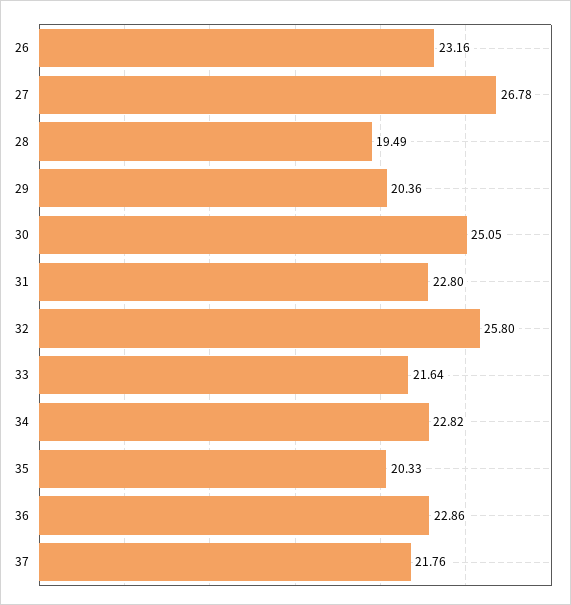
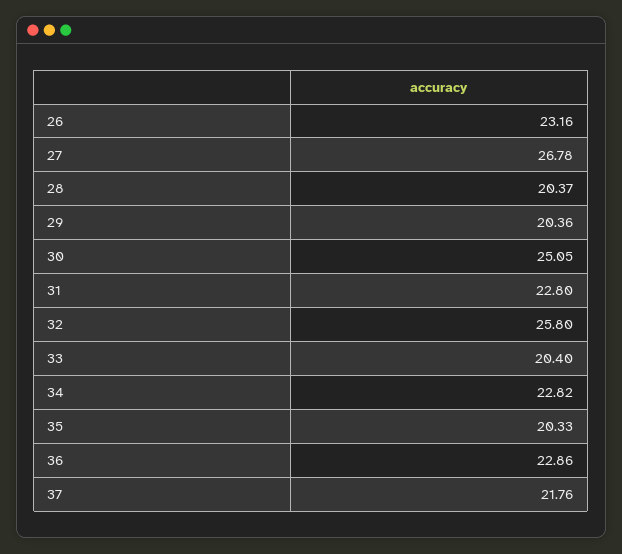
28: 19.49 -> 20.37
33: 21.64 -> 20.4

